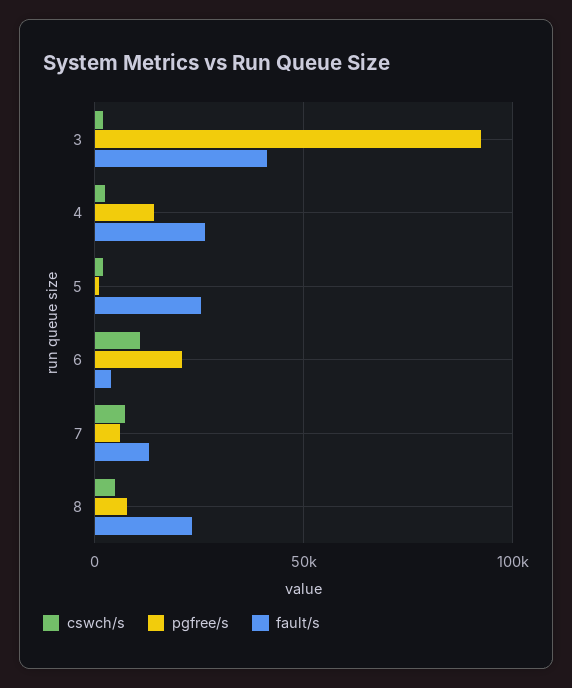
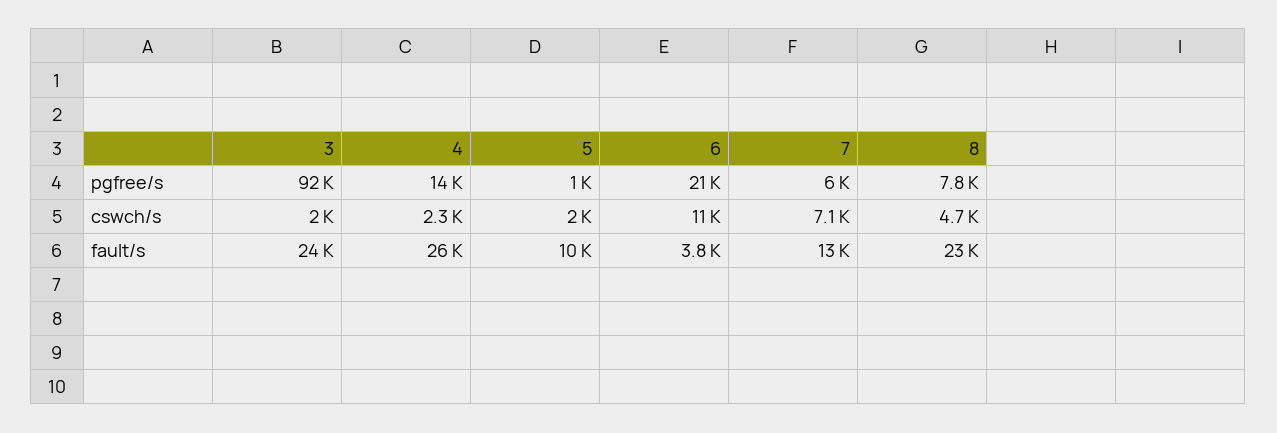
fault/s, 3: 40000 -> 24000
fault/s, 5: 25000 -> 10000

